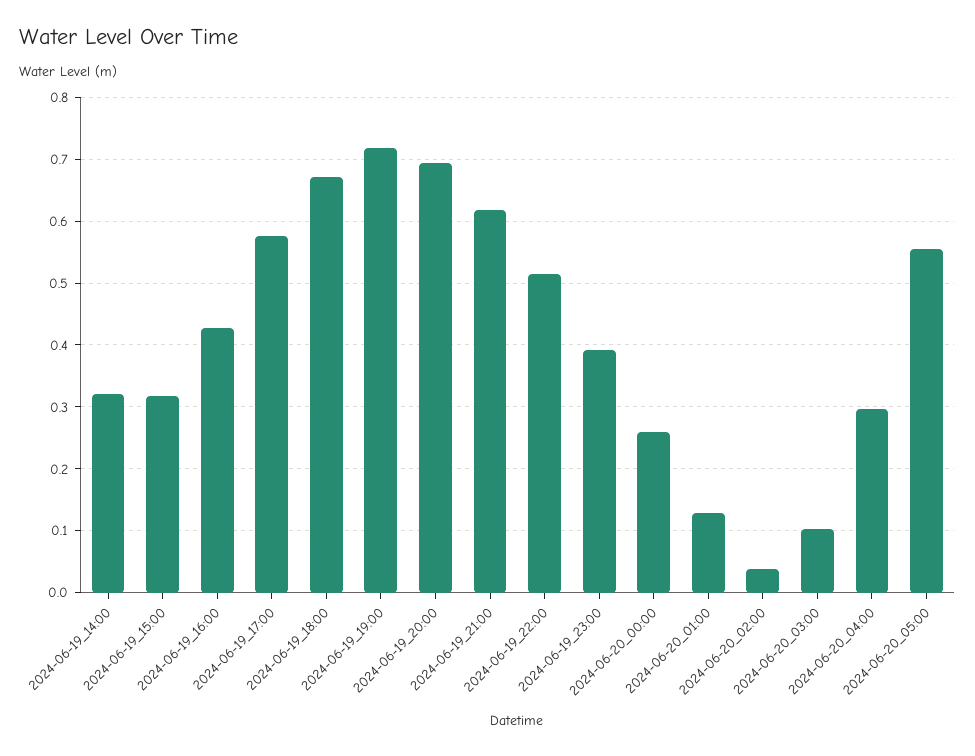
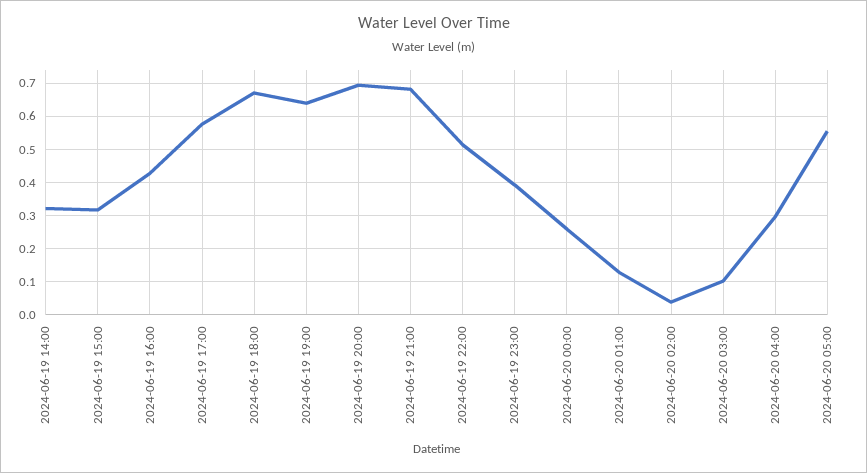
2024-06-19_19:00: 0.72 -> 0.64
2024-06-19_21:00: 0.62 -> 0.68

